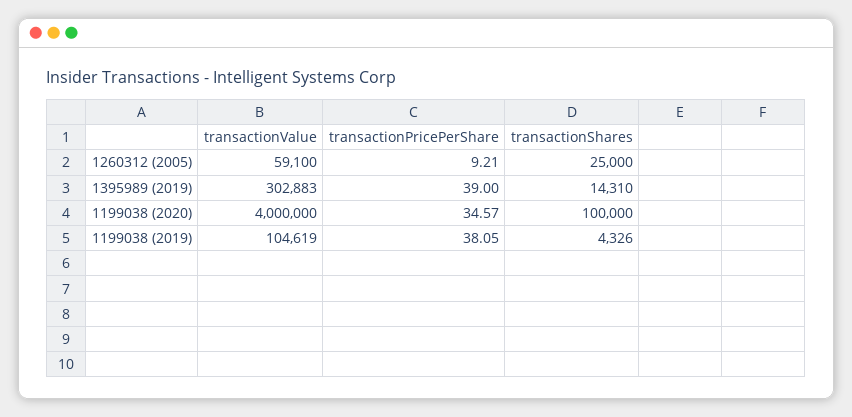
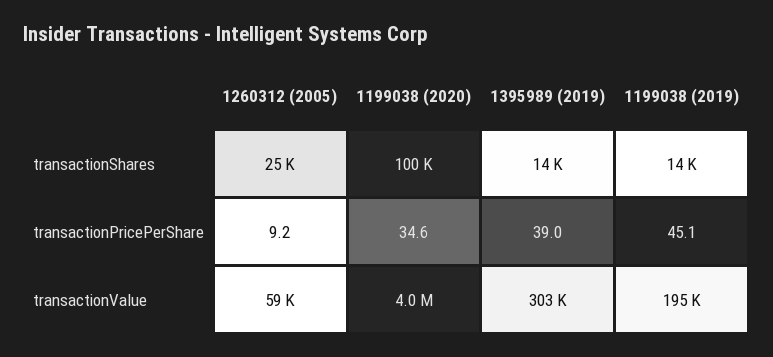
transactionValue, 1199038 (2019): 104619 -> 195000
transactionPricePerShare, 1199038 (2019): 38.05 -> 45.1
transactionShares, 1199038 (2019): 4326 -> 14000

